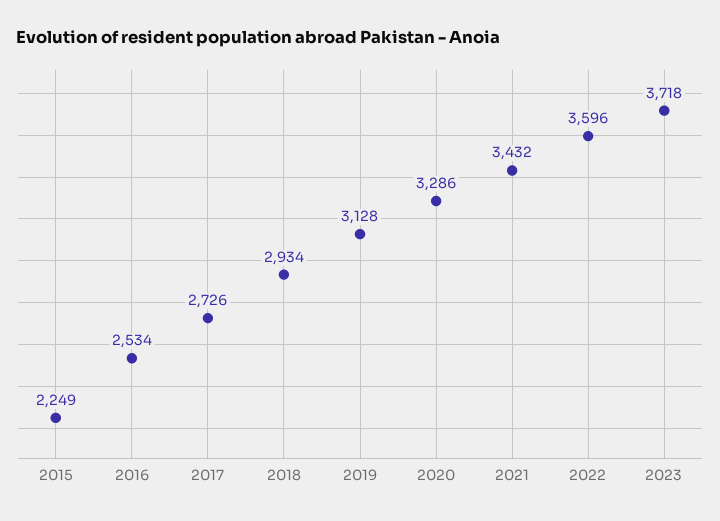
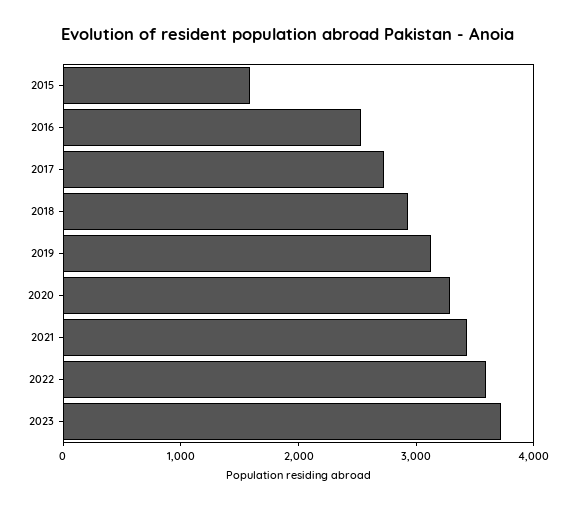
2015: 2249 -> 1600

